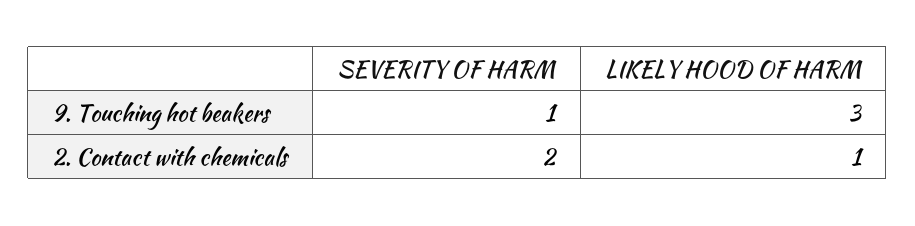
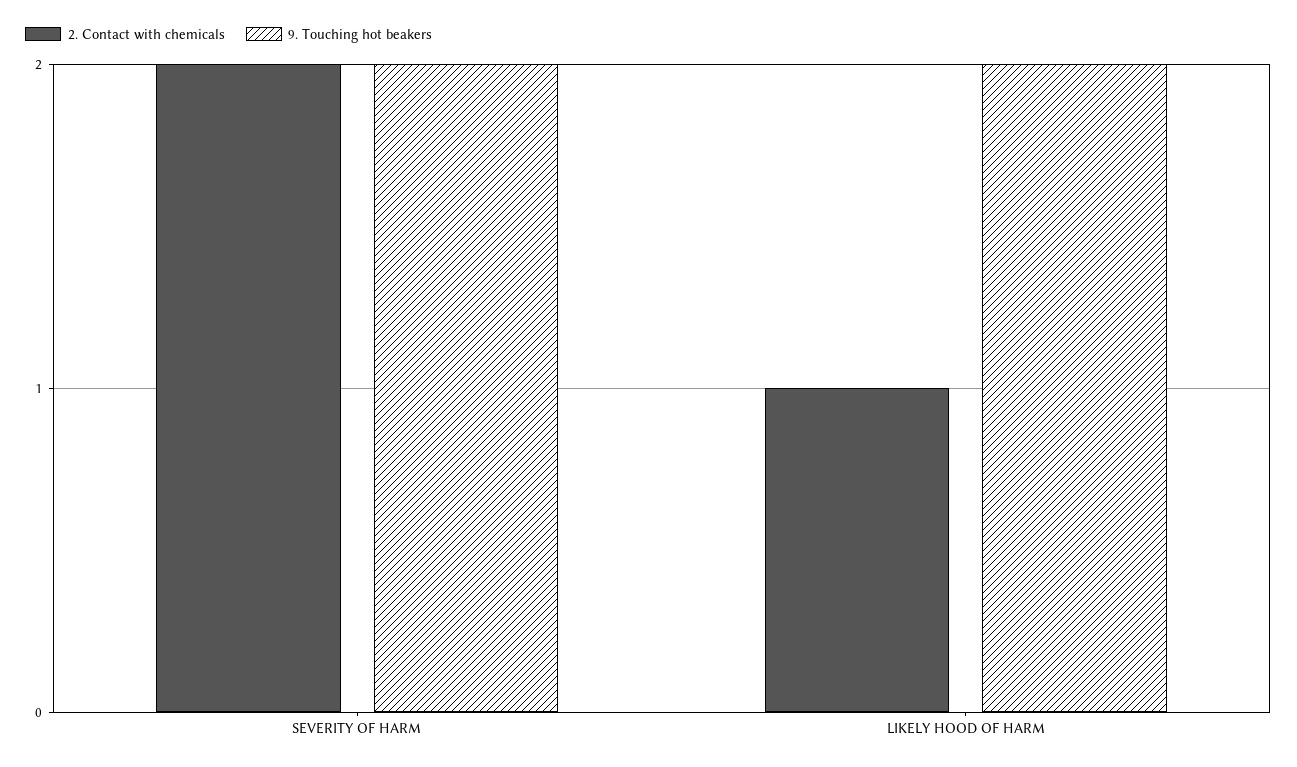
9. Touching hot beakers, SEVERITY OF HARM: 1 -> 2
9. Touching hot beakers, LIKELY HOOD OF HARM: 3 -> 2

